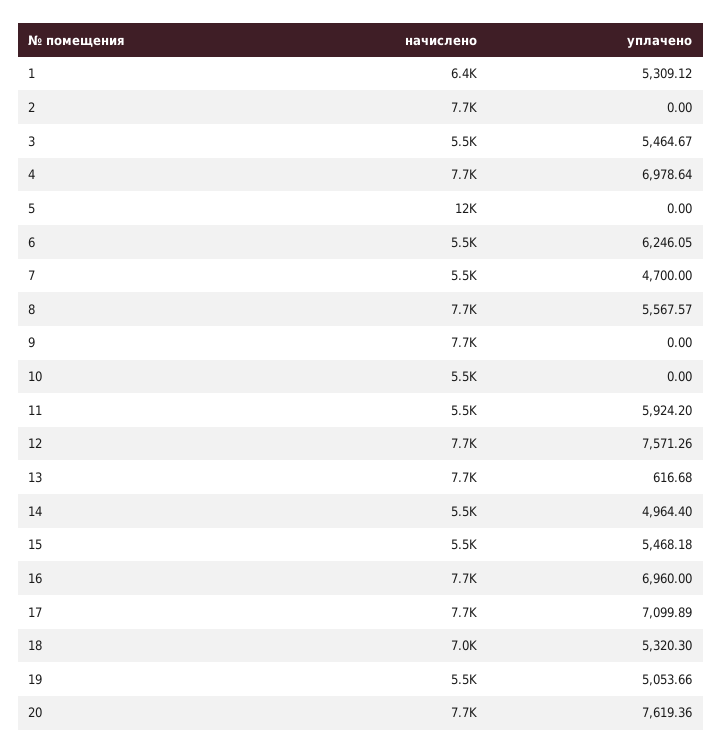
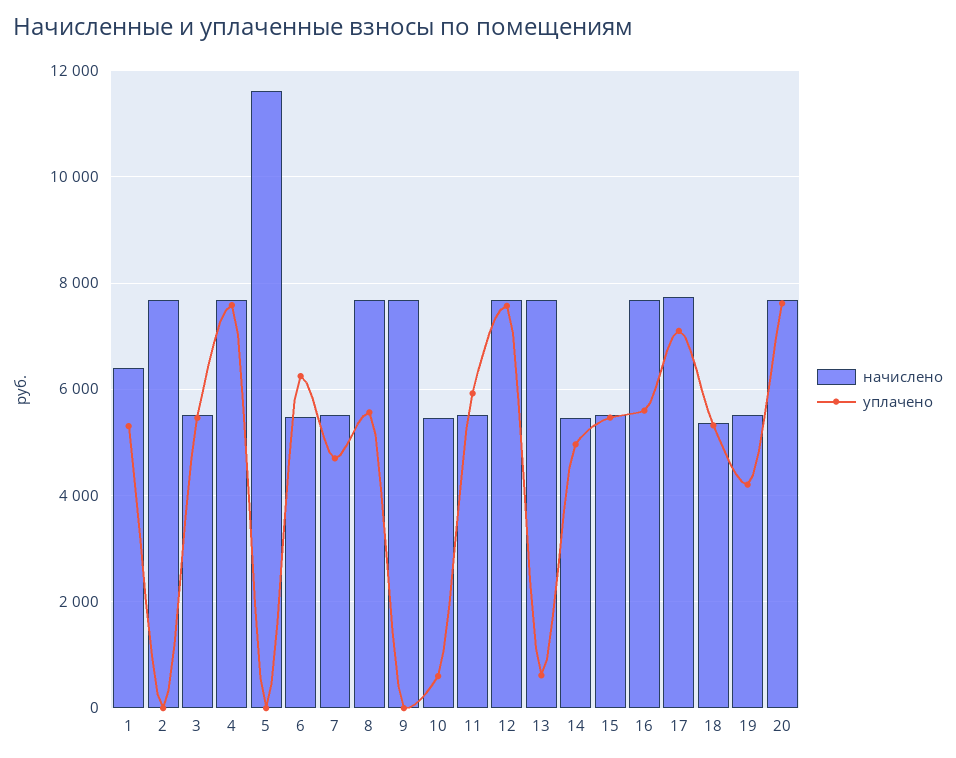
уплачено, 4: 6978.64 -> 7600
уплачено, 10: 0 -> 600
уплачено, 16: 6960 -> 5600
начислено, 18: 7000 -> 5400
уплачено, 19: 5053.66 -> 4200

